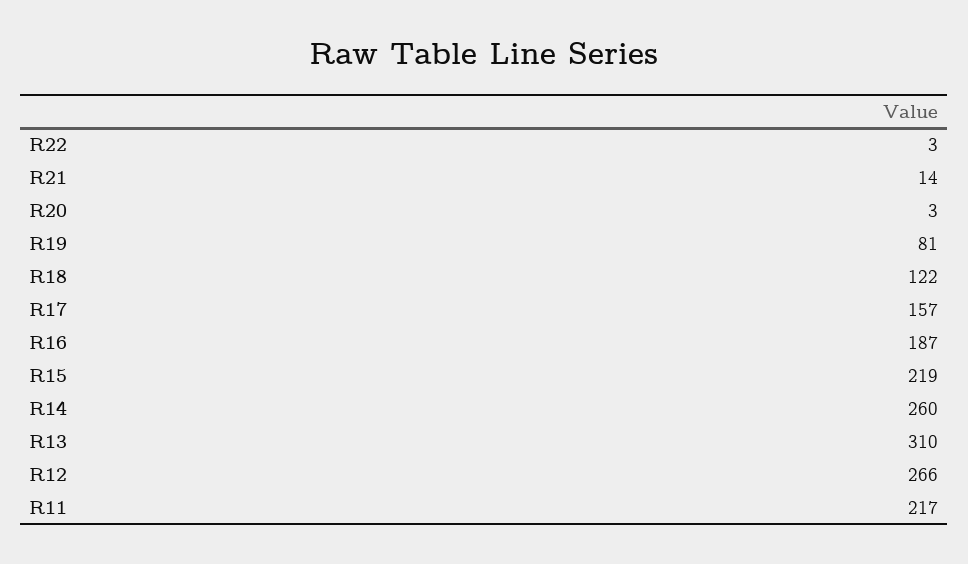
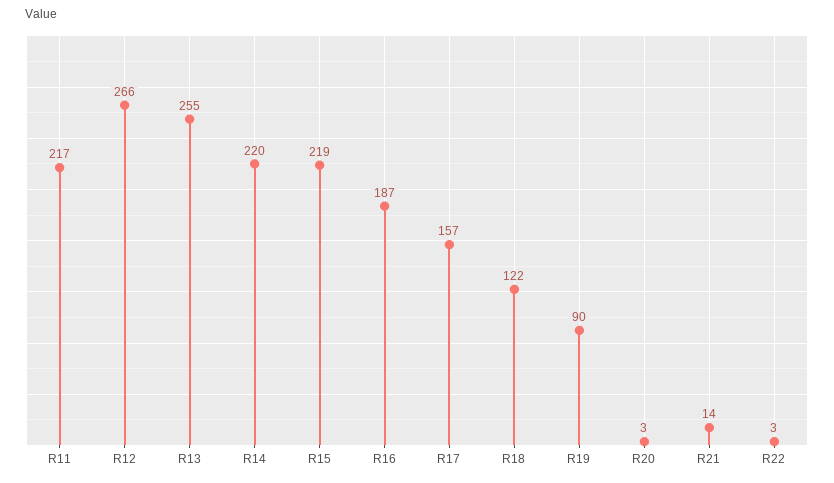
R19: 81 -> 90
R14: 260 -> 220
R13: 310 -> 255

